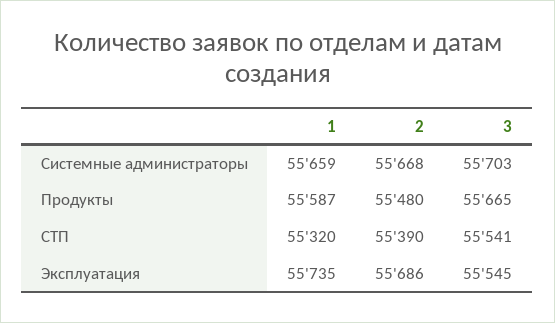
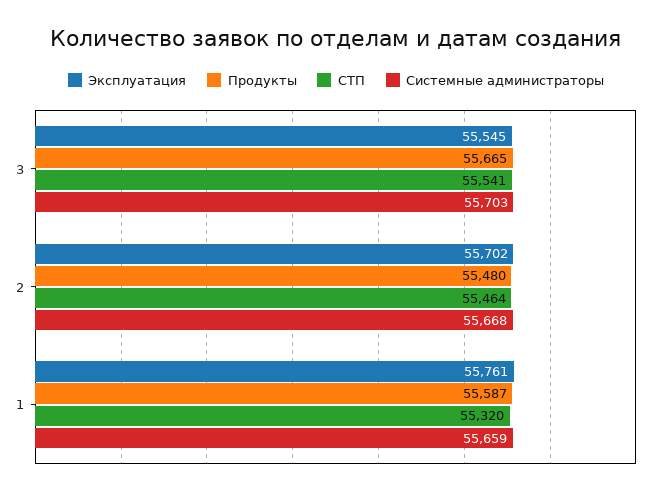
СТП, 2: 55390 -> 55464
Эксплуатация, 1: 55735 -> 55761
Эксплуатация, 2: 55686 -> 55702

